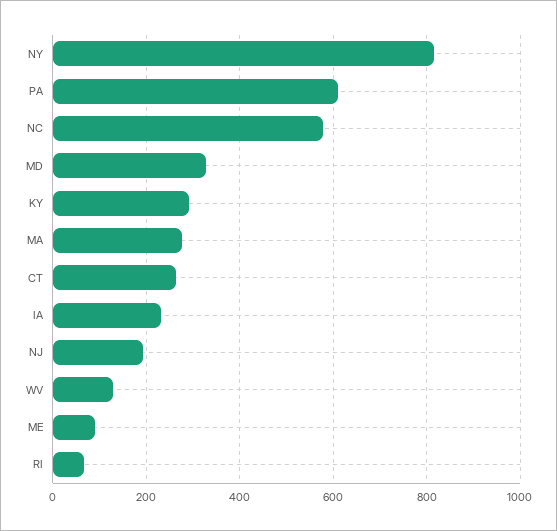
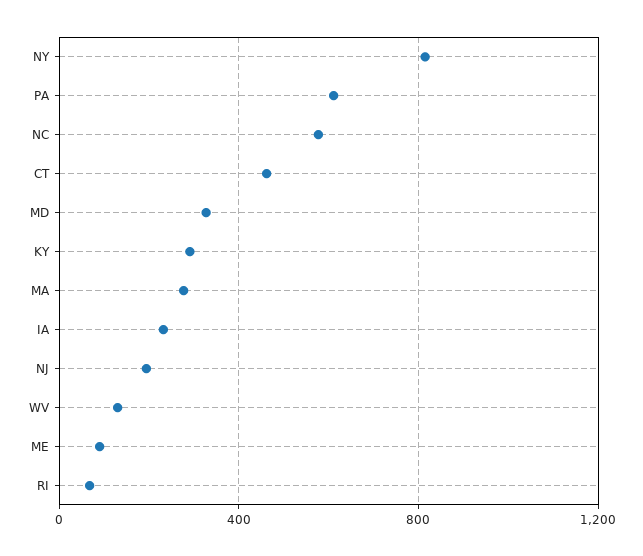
CT: 260 -> 450

